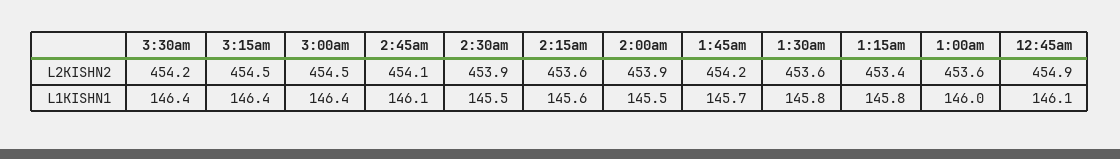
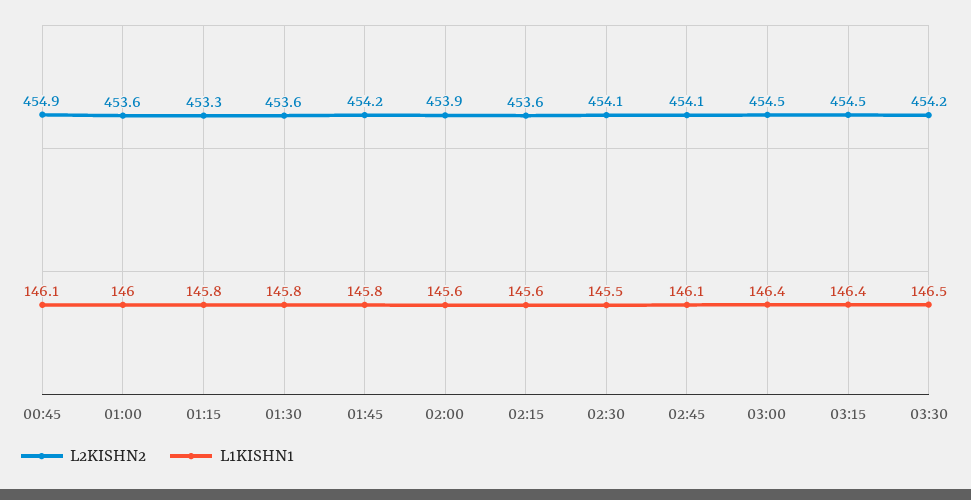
L2KISHN2, 2:30am: 453.9 -> 454.1
L2KISHN2, 1:15am: 453.4 -> 453.3
L1KISHN1, 3:30am: 146.4 -> 146.5
L1KISHN1, 2:00am: 145.5 -> 145.6
L1KISHN1, 1:45am: 145.7 -> 145.8

